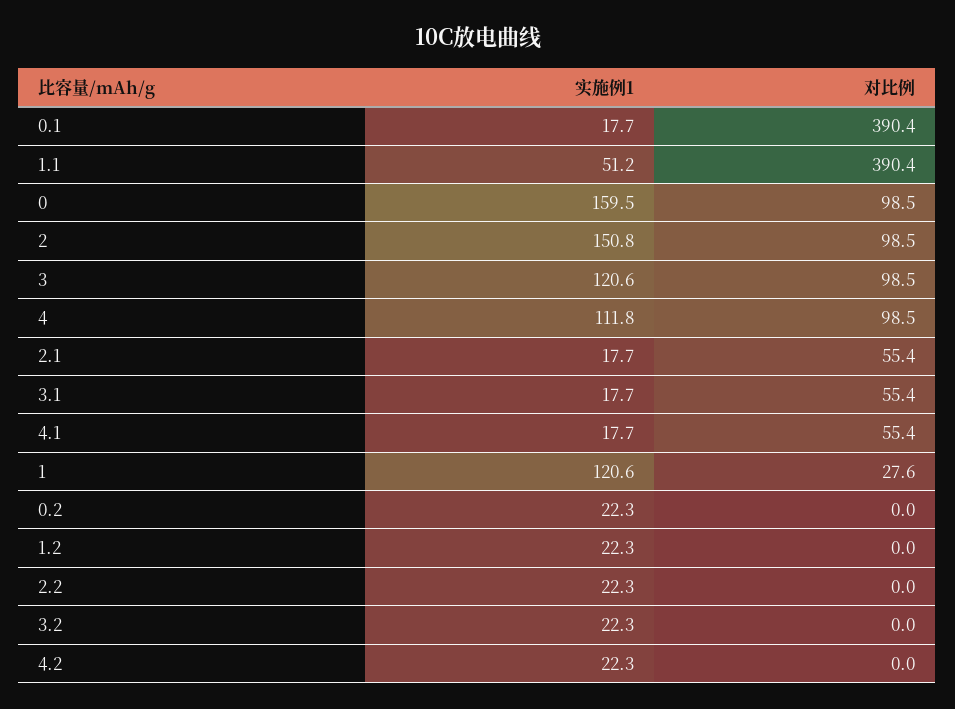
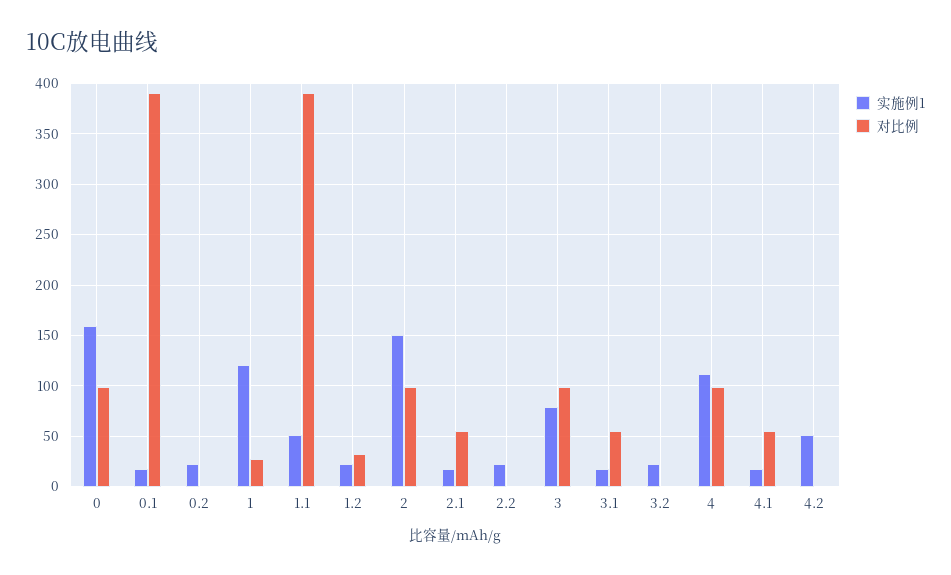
实施例1, 3: 120.6 -> 80
对比例, 1.2: 0 -> 30
实施例1, 4.2: 22.3 -> 50

